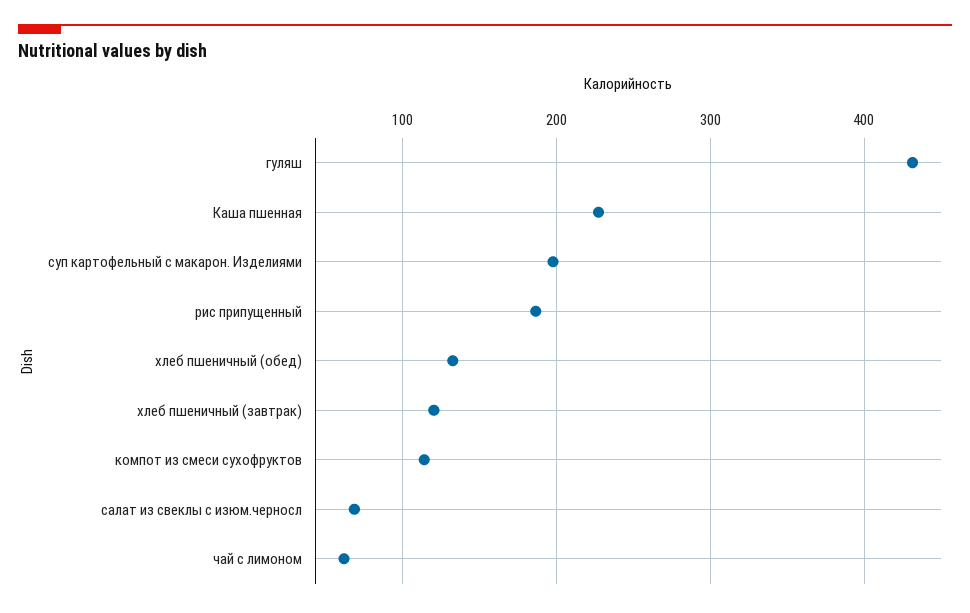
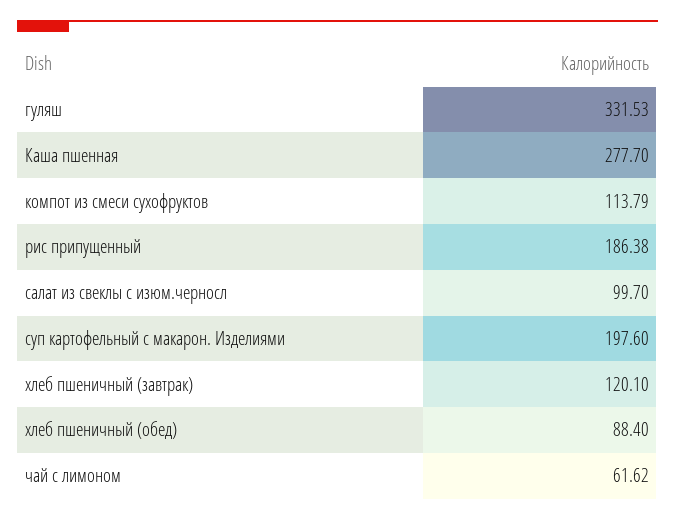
гуляш: 430 -> 331.53
Каша пшенная: 230 -> 277.7
хлеб пшеничный (обед): 130 -> 88.4
салат из свеклы с изюм.черносл: 70 -> 99.7

